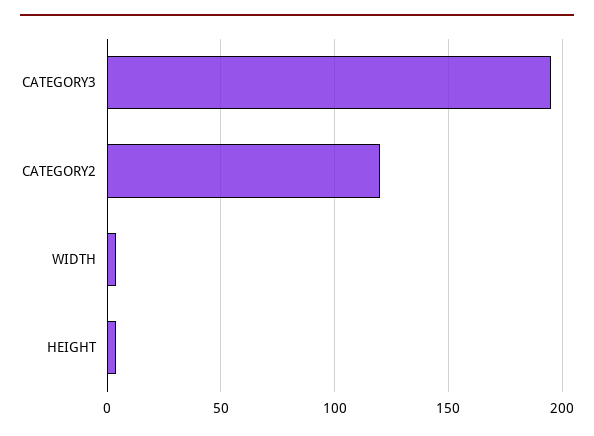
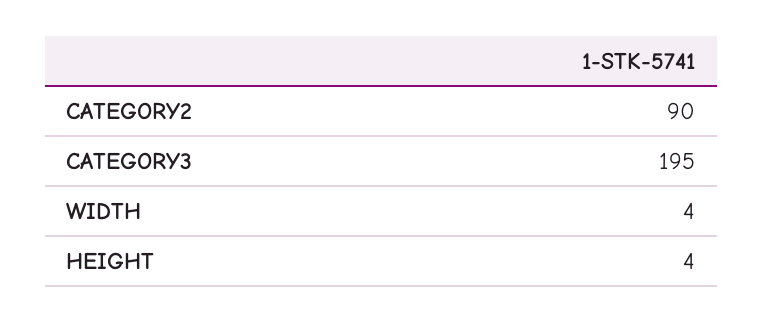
CATEGORY2: 120 -> 90

